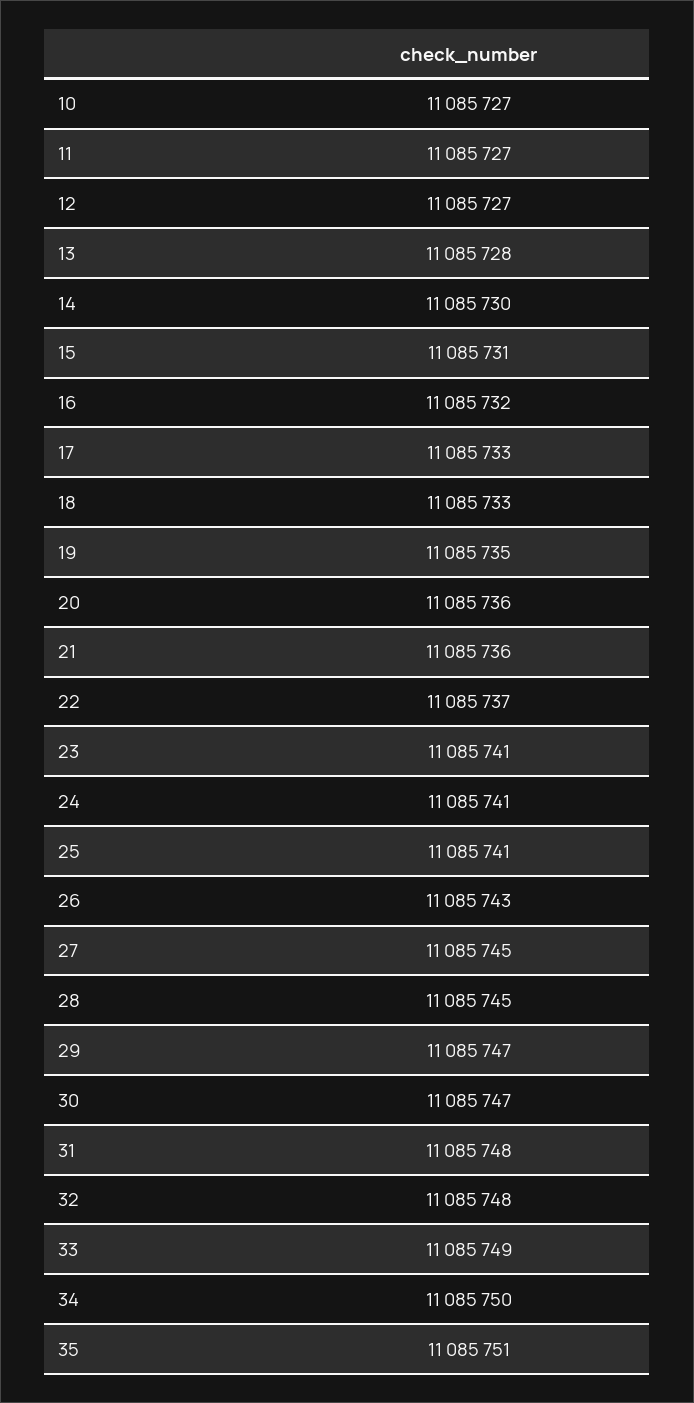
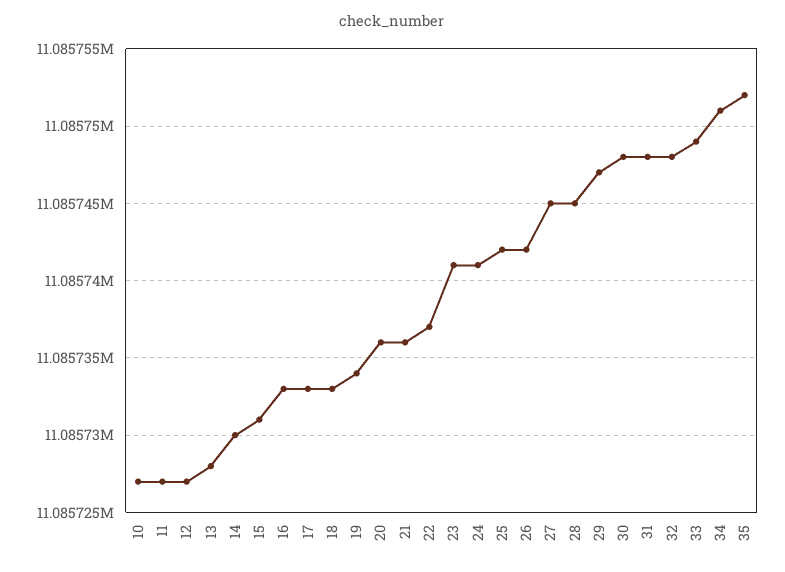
16: 11085732 -> 11085733
19: 11085735 -> 11085734
25: 11085741 -> 11085742
26: 11085743 -> 11085742
30: 11085747 -> 11085748
34: 11085750 -> 11085751
35: 11085751 -> 11085752

